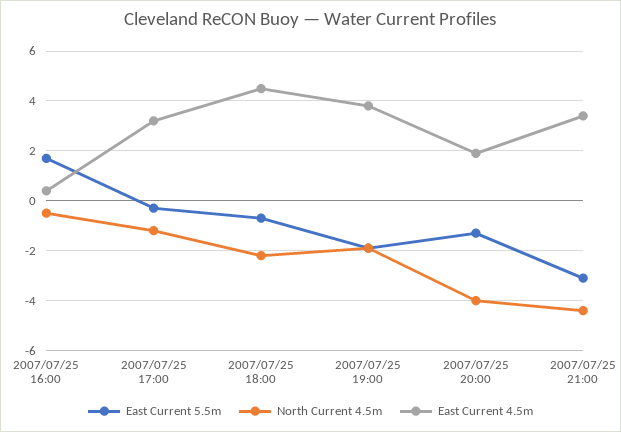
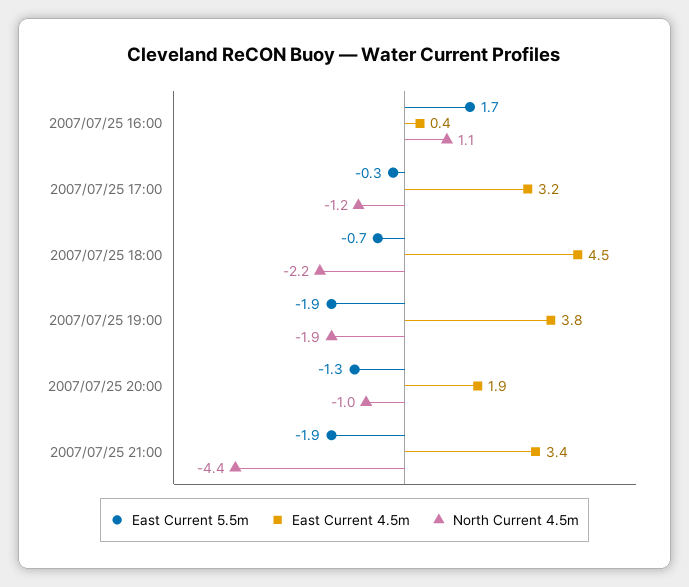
North Current 4.5m, 2007/07/25 16:00: -0.5 -> 1.1
North Current 4.5m, 2007/07/25 20:00: -4 -> -1
East Current 5.5m, 2007/07/25 21:00: -3 -> -1.9

